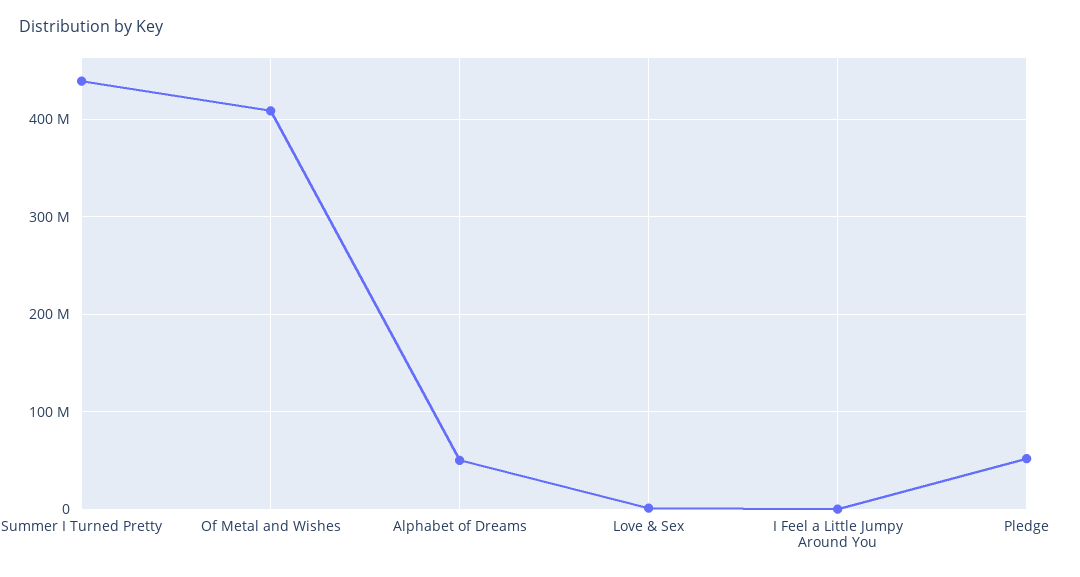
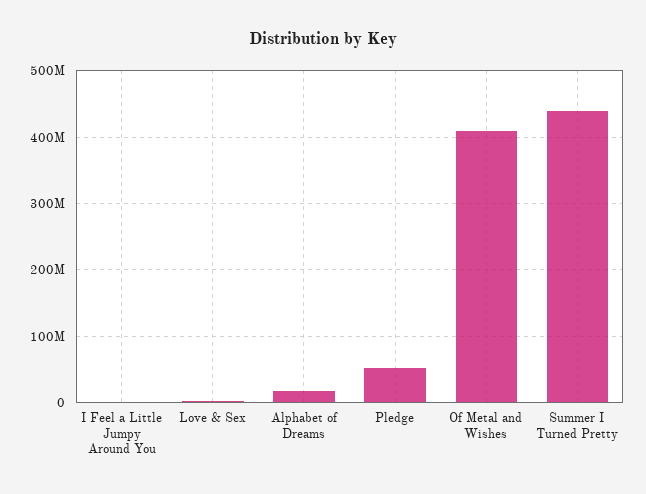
Alphabet of Dreams: 50000000 -> 20000000

